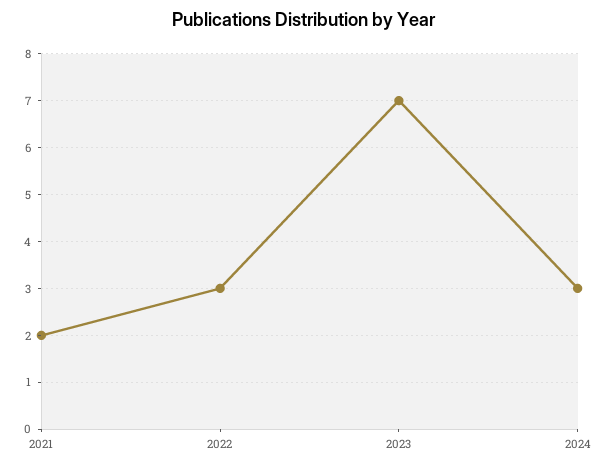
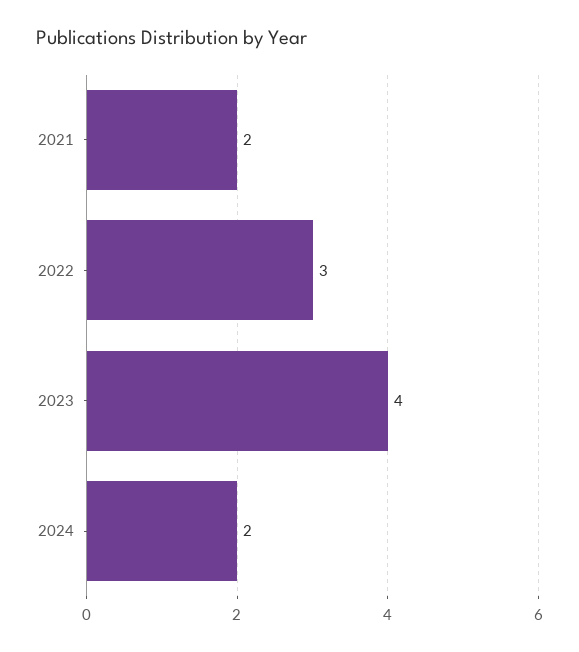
2023: 7 -> 4
2024: 3 -> 2

